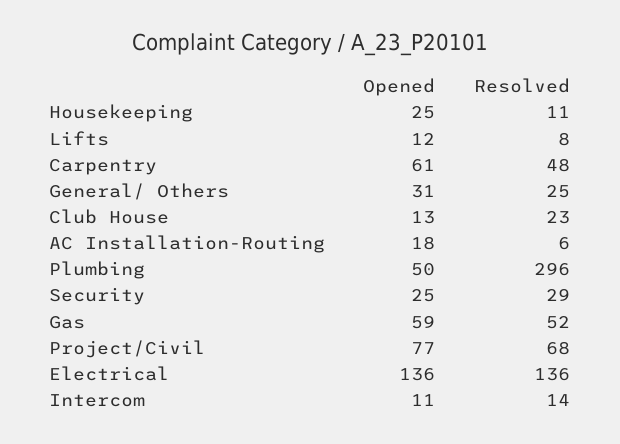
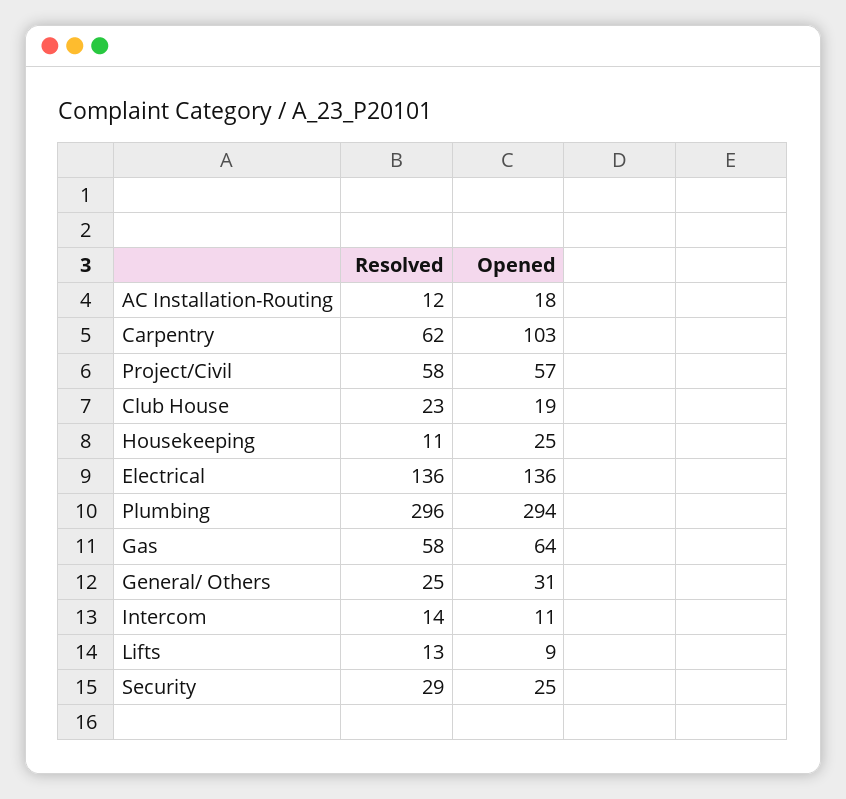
Opened, Lifts: 12 -> 9
Resolved, Lifts: 8 -> 13
Opened, Carpentry: 61 -> 103
Resolved, Carpentry: 48 -> 62
Opened, Club House: 13 -> 19
Resolved, AC Installation-Routing: 6 -> 12
Opened, Plumbing: 50 -> 294
Opened, Gas: 59 -> 64
Resolved, Gas: 52 -> 58
Opened, Project/Civil: 77 -> 57
Resolved, Project/Civil: 68 -> 58

